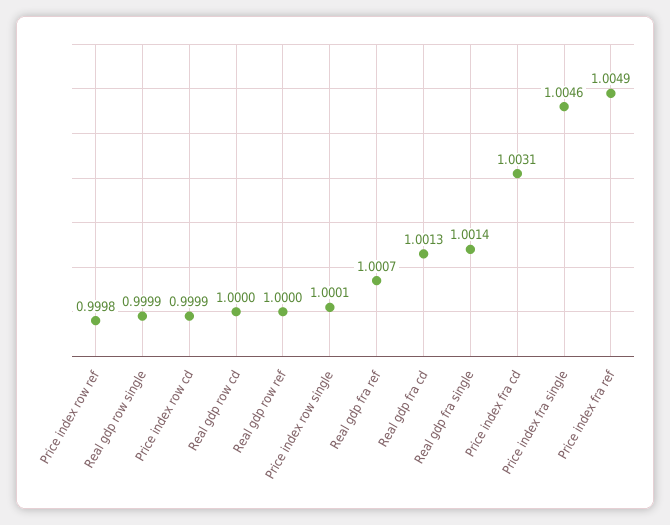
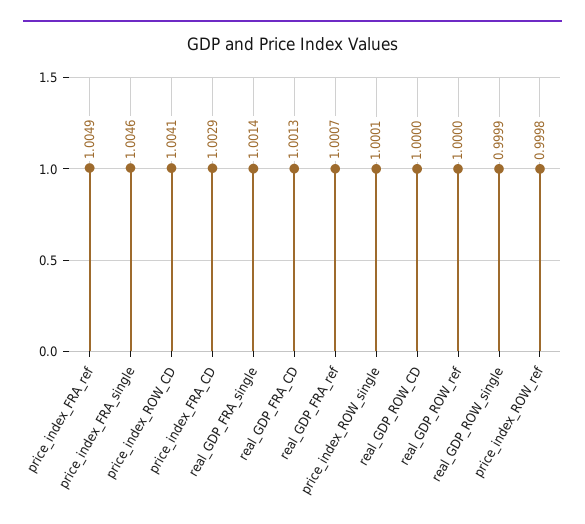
Price index row cd: 0.9999 -> 1.0041
Price index fra cd: 1.0031 -> 1.0029

